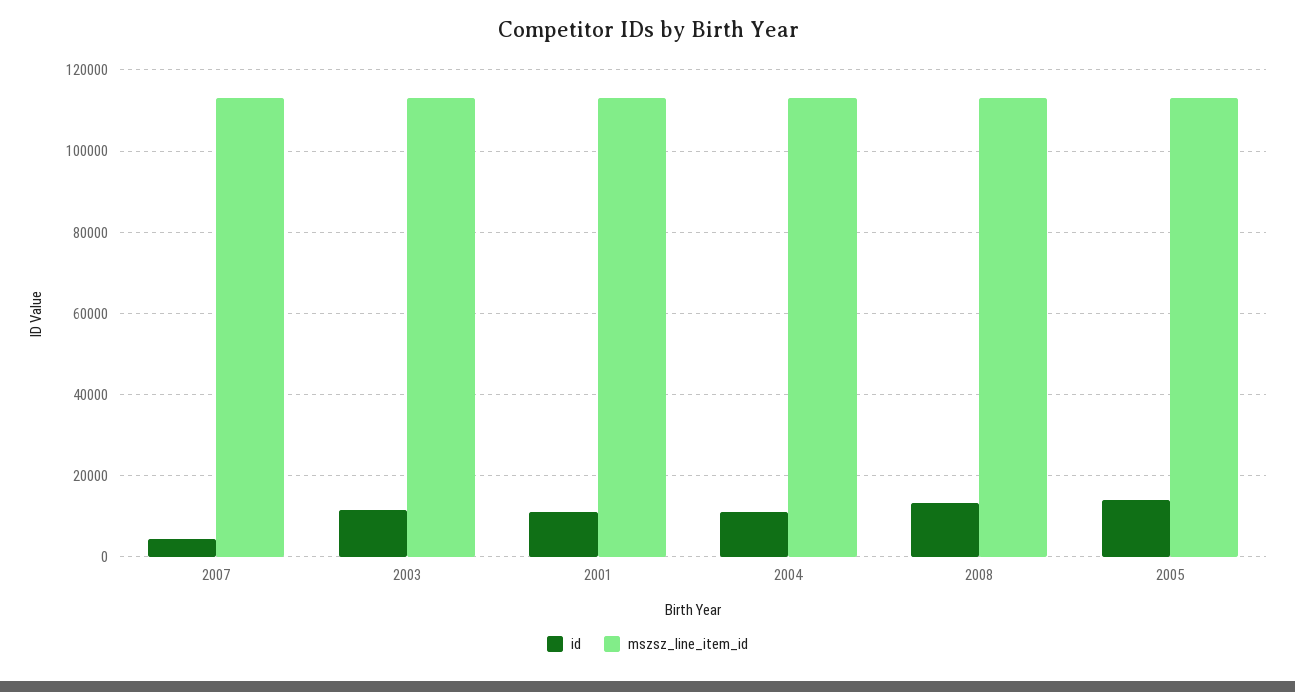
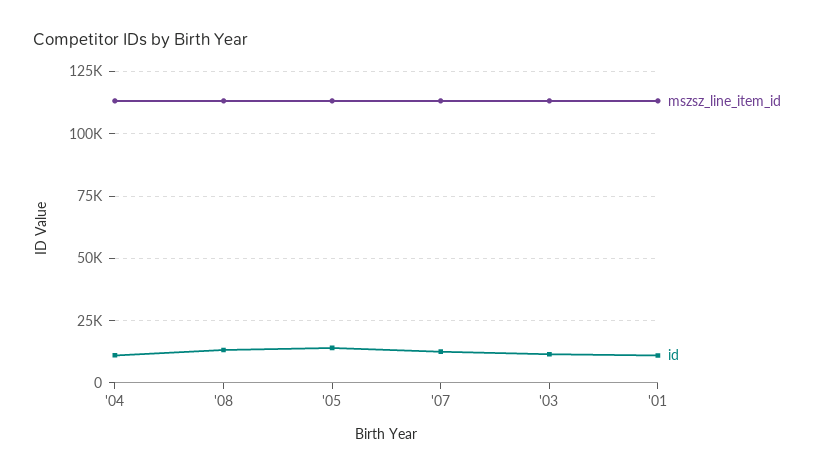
id, 2007: 4000 -> 12500

